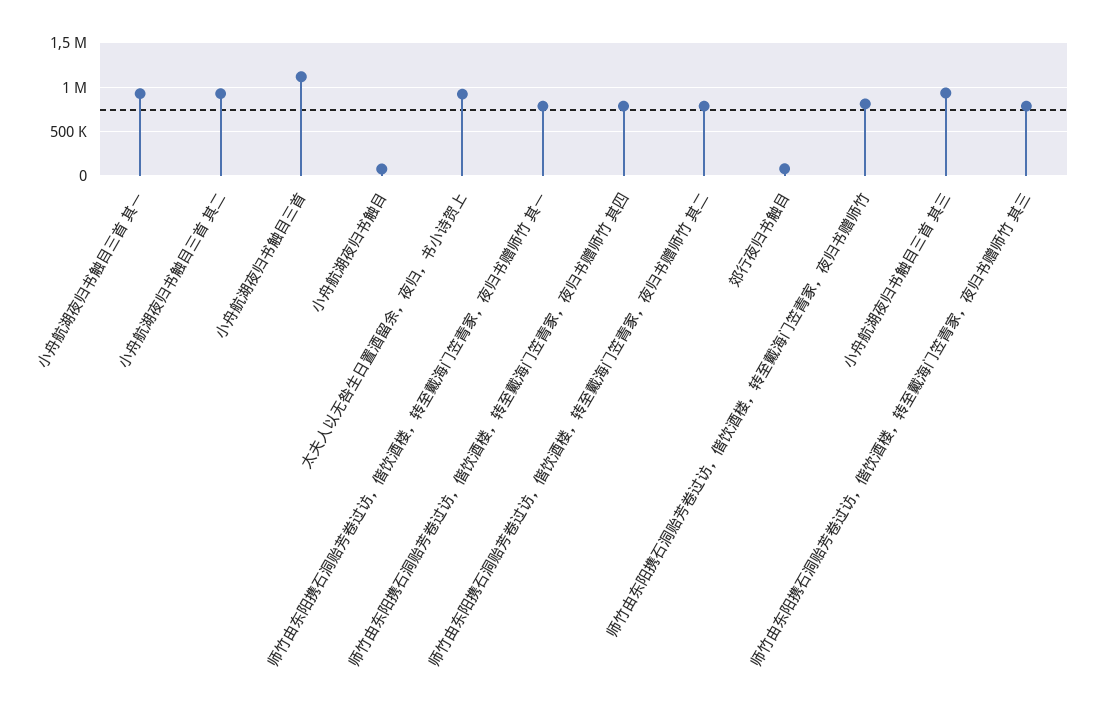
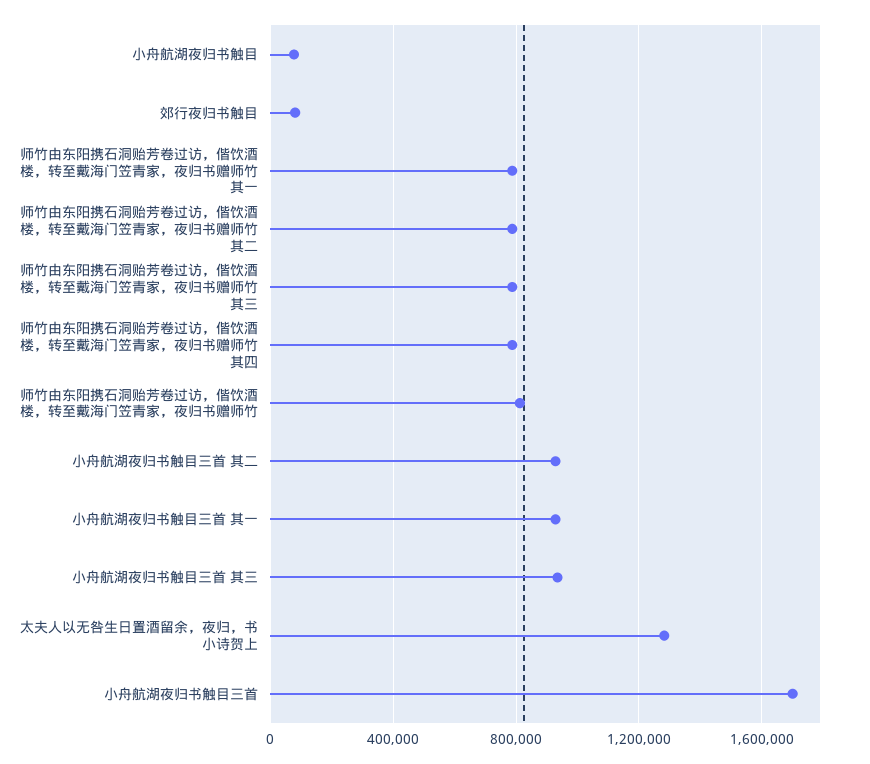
小舟航湖夜归书触目三首: 1100000 -> 1700000
太夫人以无咎生日置酒留余，夜归，书小诗贺上: 900000 -> 1300000

